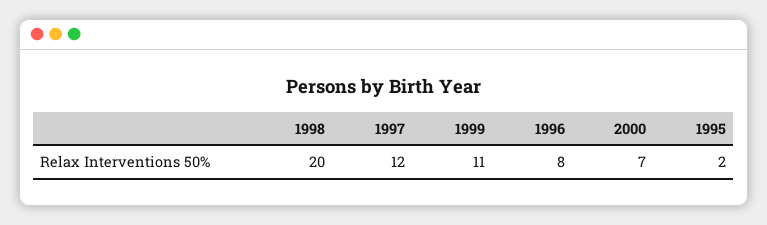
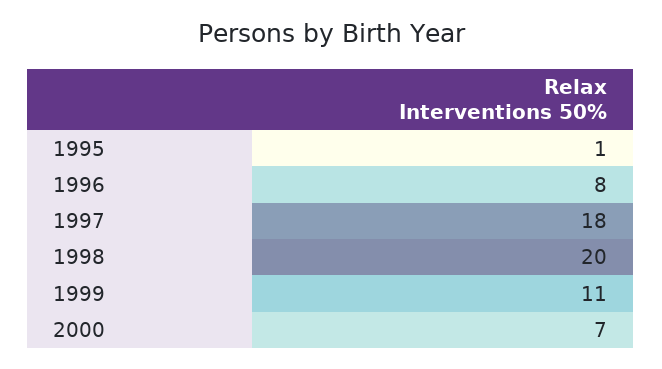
1997: 12 -> 18
1995: 2 -> 1

